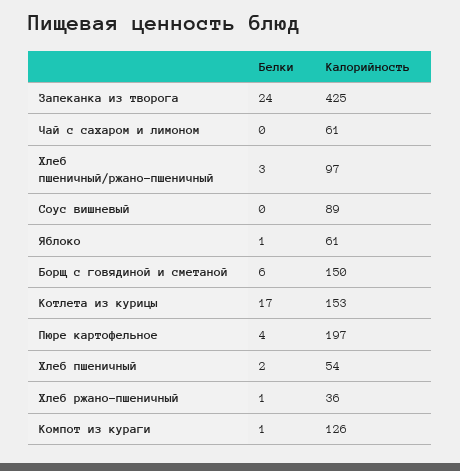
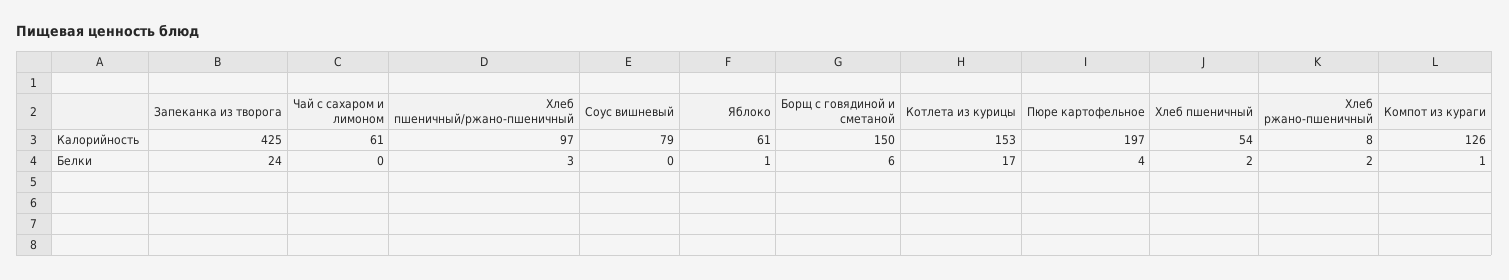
Калорийность, Соус вишневый: 89 -> 79
Белки, Хлеб ржано-пшеничный: 1 -> 2
Калорийность, Хлеб ржано-пшеничный: 36 -> 8

